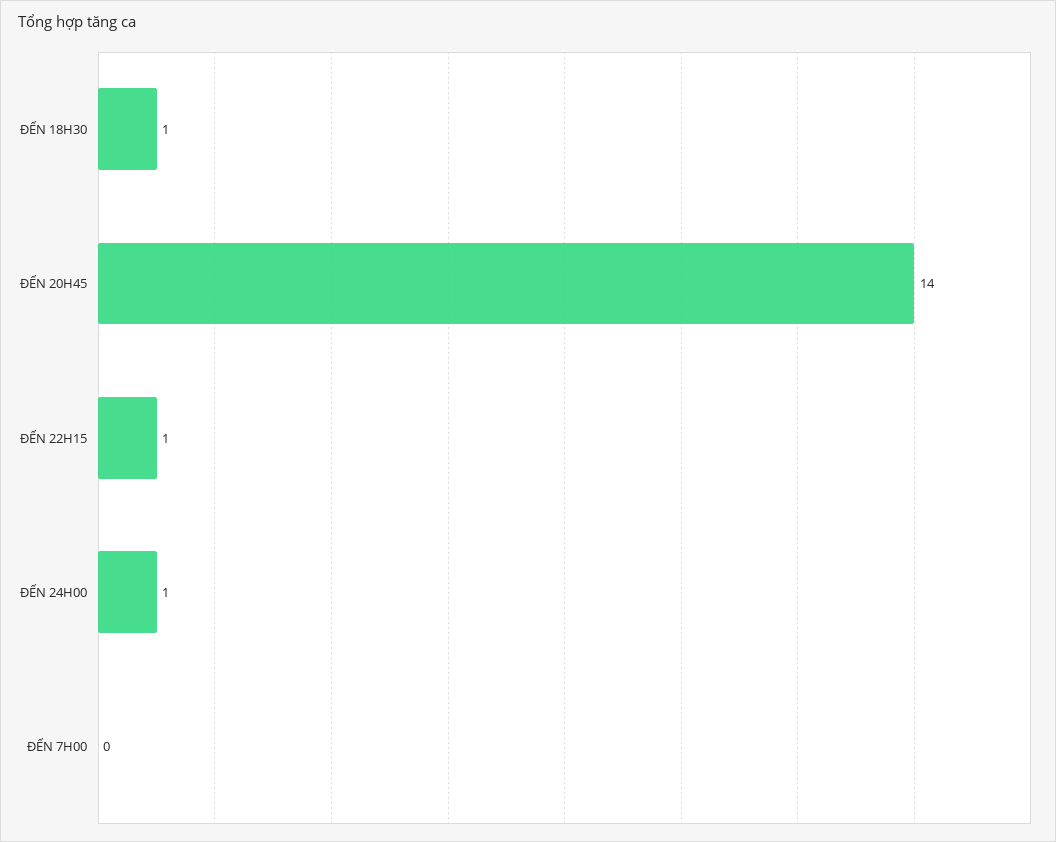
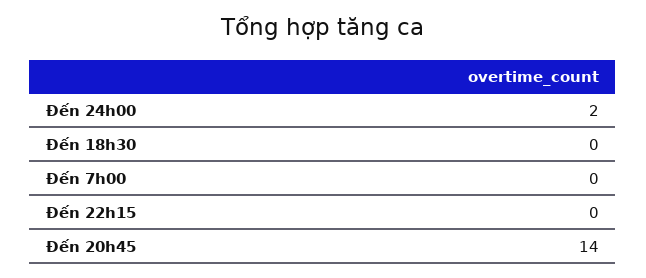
ĐẾN 18H30: 1 -> 0
ĐẾN 22H15: 1 -> 0
ĐẾN 24H00: 1 -> 2

